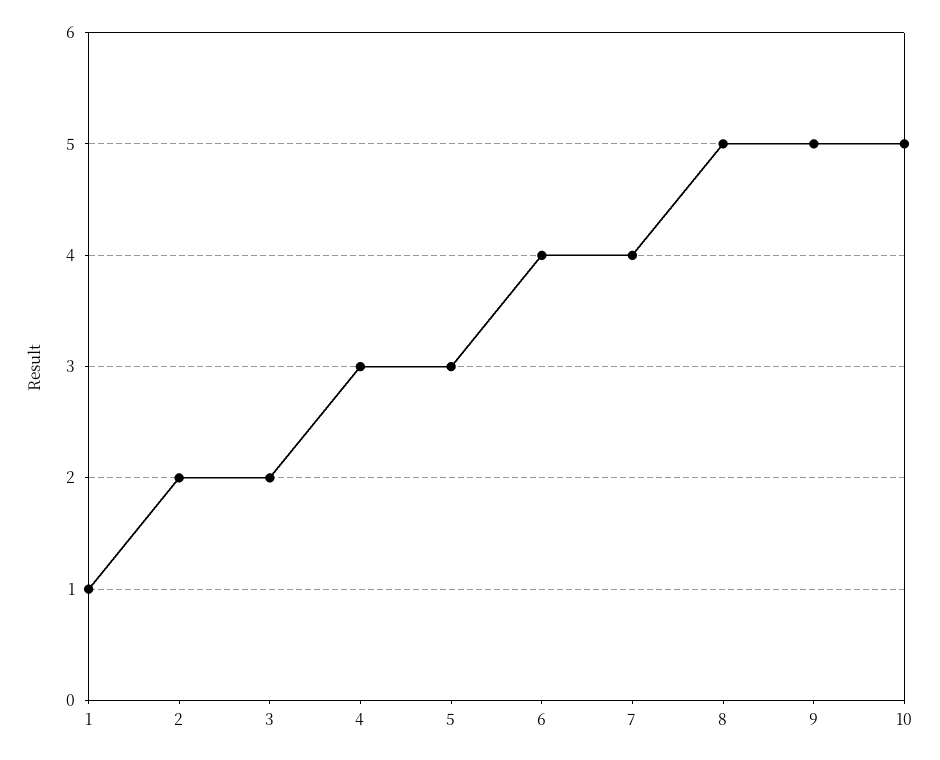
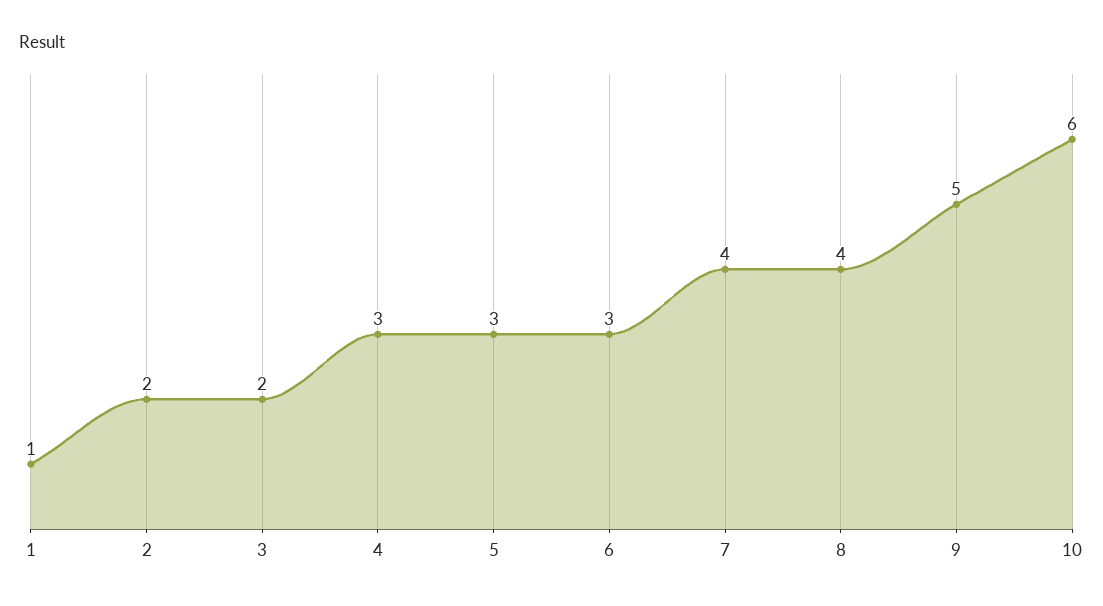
6: 4 -> 3
8: 5 -> 4
10: 5 -> 6

